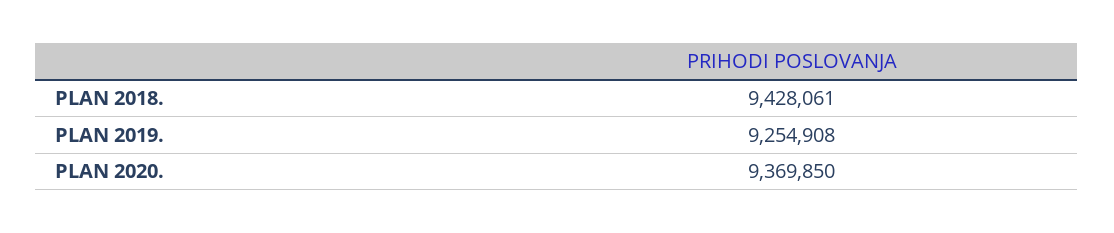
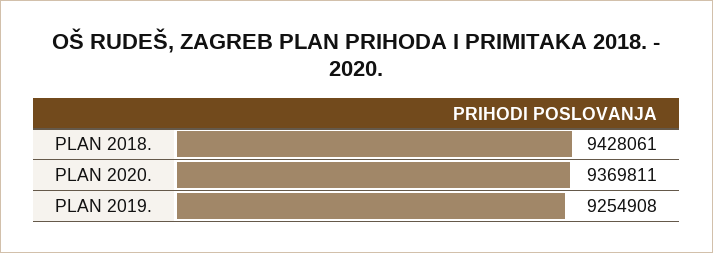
PLAN 2020.: 9369850 -> 9369811

